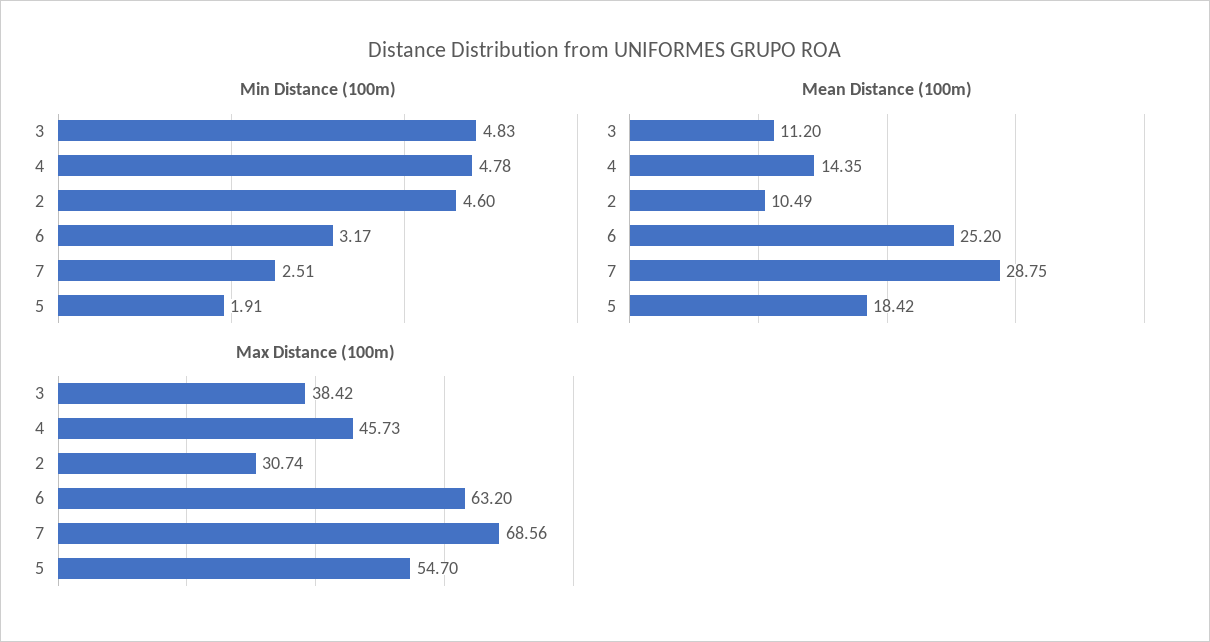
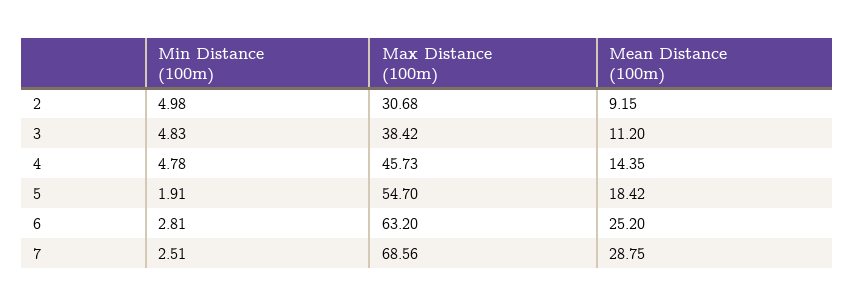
Min Distance (100m), 2: 4.6 -> 4.98
Min Distance (100m), 6: 3.17 -> 2.81
Mean Distance (100m), 2: 10.49 -> 9.15
Max Distance (100m), 2: 30.74 -> 30.68

